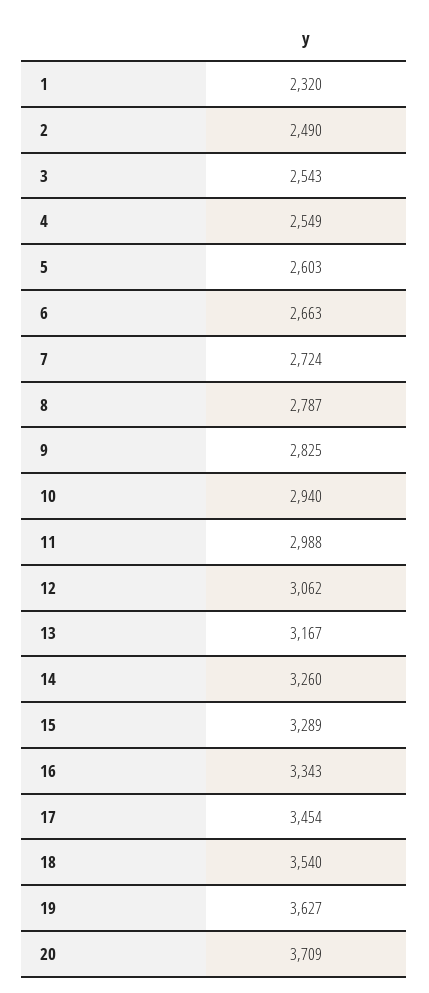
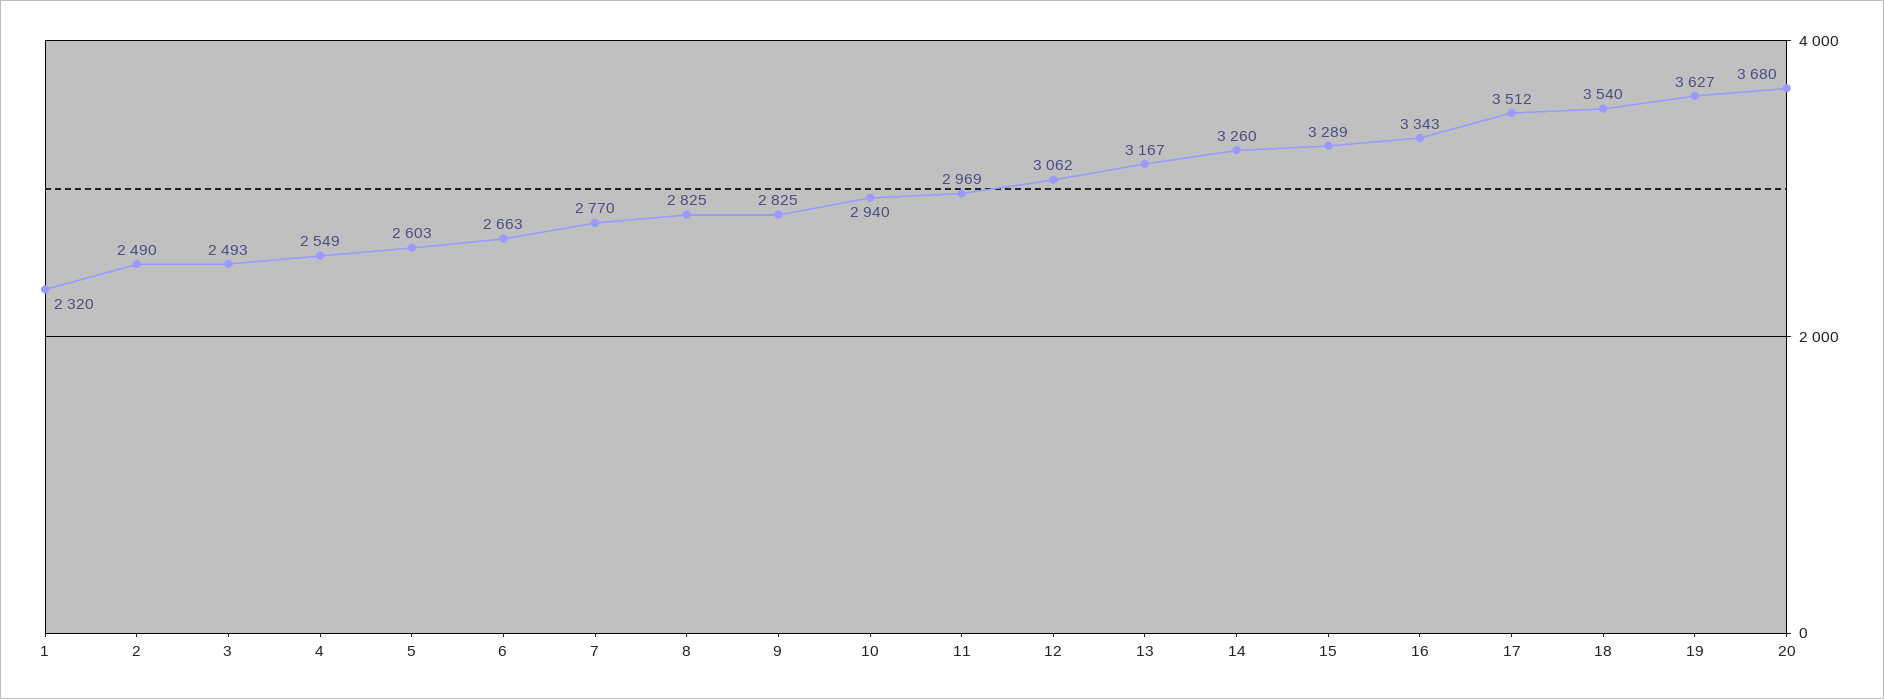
3: 2543 -> 2493
7: 2724 -> 2770
8: 2787 -> 2825
11: 2988 -> 2969
17: 3454 -> 3512
20: 3709 -> 3680

